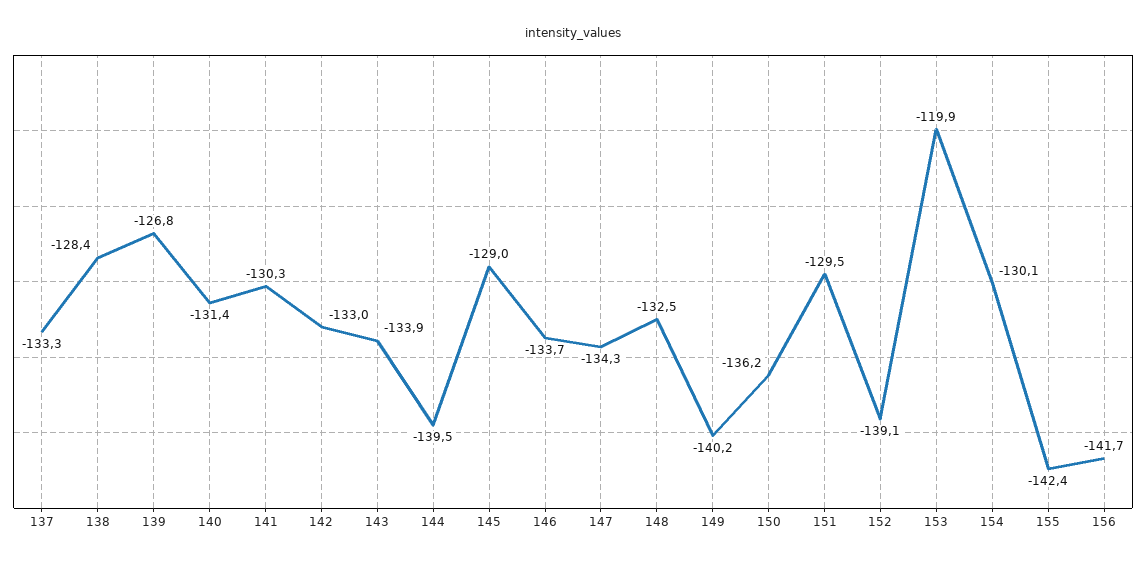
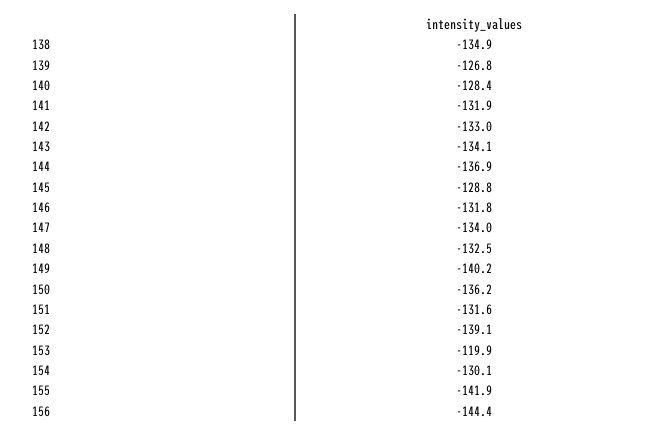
137: -133.3 -> none
138: -128.4 -> -134.9
140: -131.4 -> -128.4
141: -130.3 -> -131.9
143: -133.9 -> -134.1
144: -139.5 -> -136.9
145: -129 -> -128.8
146: -133.7 -> -131.8
147: -134.3 -> -134
151: -129.5 -> -131.6
155: -142.4 -> -141.9
156: -141.7 -> -144.4

